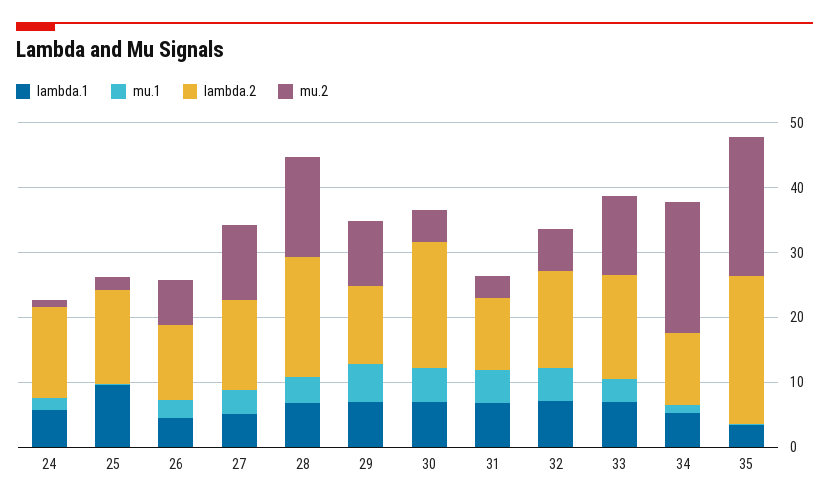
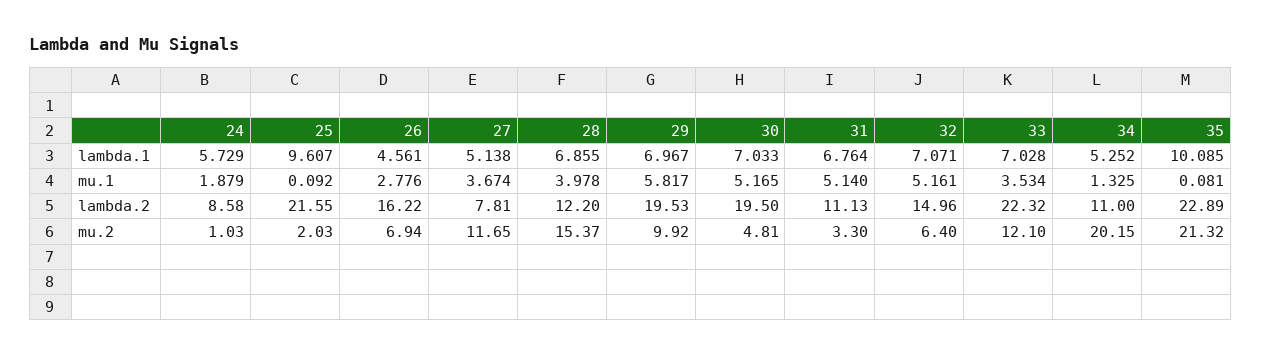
lambda.2, 24: 14 -> 8.58
lambda.2, 25: 14 -> 21.55
lambda.2, 26: 12 -> 16.22
lambda.2, 27: 14 -> 7.81
lambda.2, 28: 18 -> 12.2
lambda.2, 29: 12 -> 19.53
lambda.2, 33: 16 -> 22.32
lambda.1, 35: 4 -> 10.085

